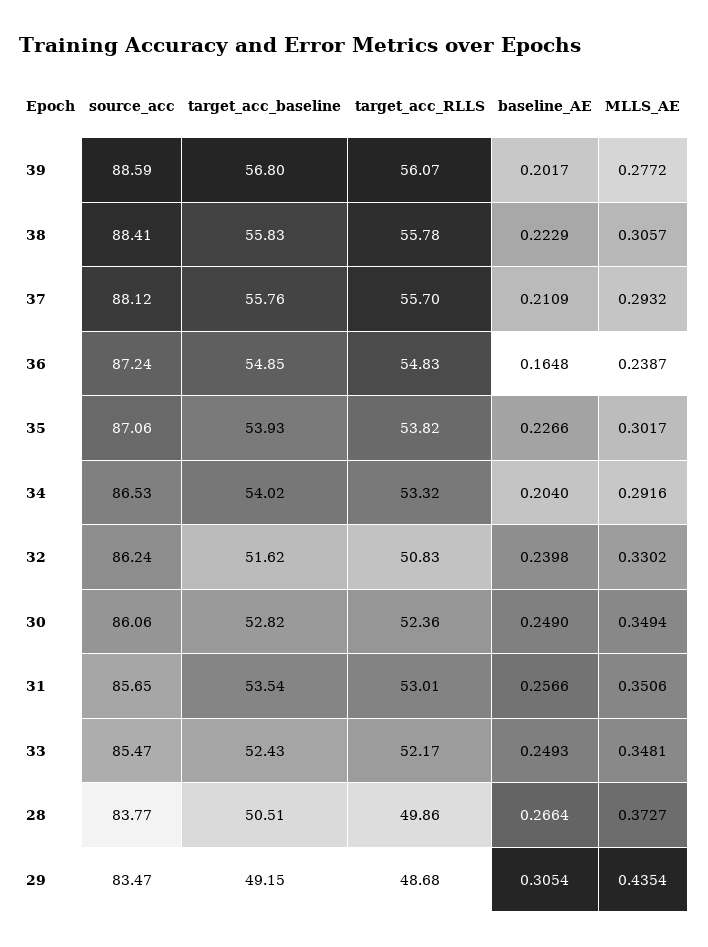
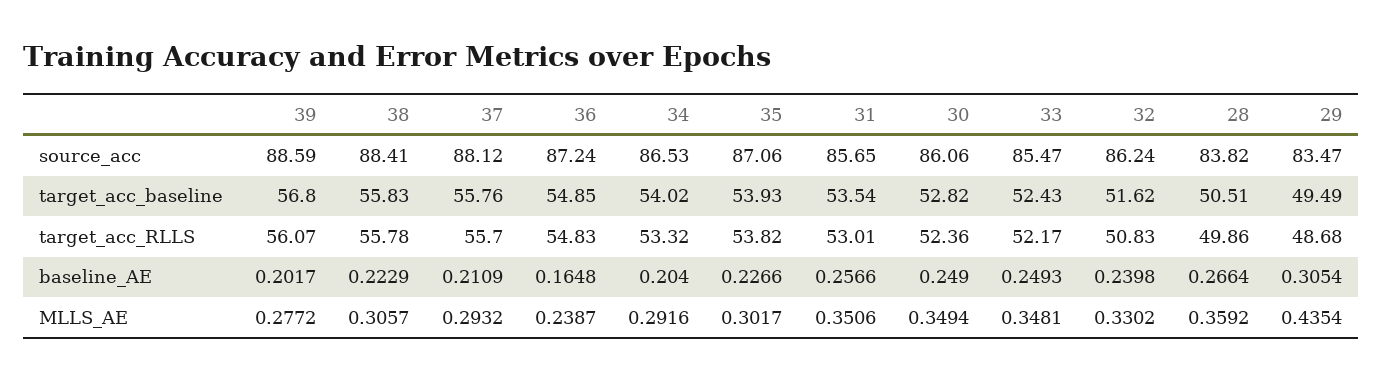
source_acc, 28: 83.77 -> 83.82
MLLS_AE, 28: 0.3727 -> 0.3592
target_acc_baseline, 29: 49.15 -> 49.49

